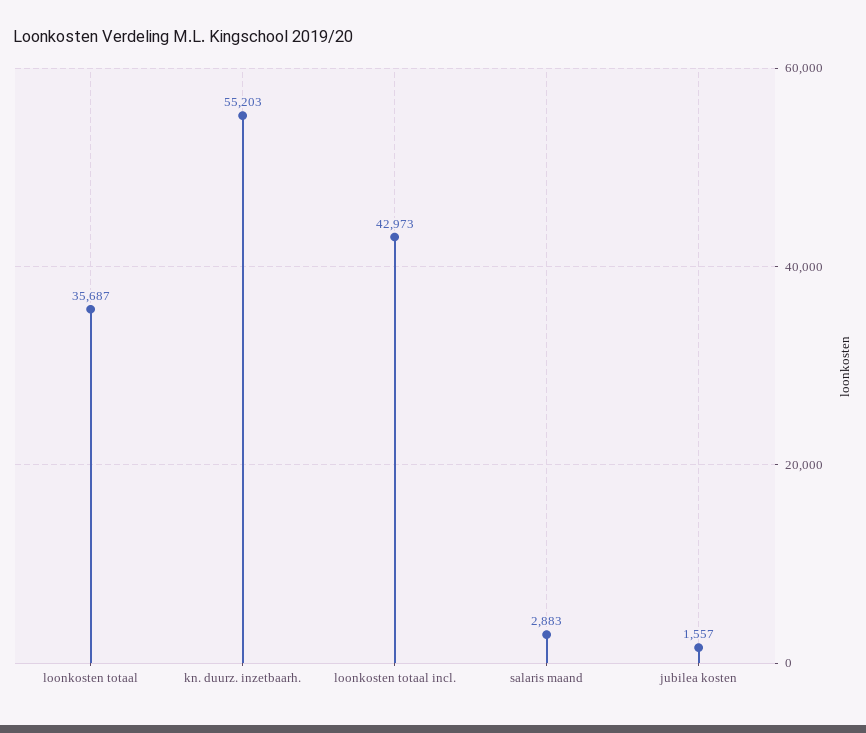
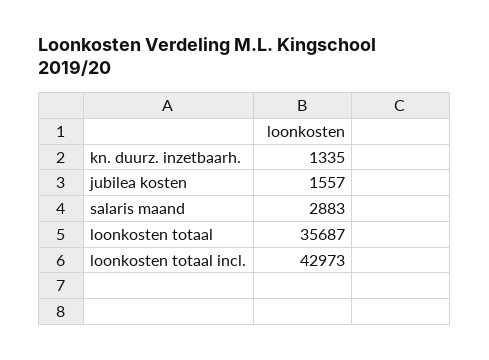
kn. duurz. inzetbaarh.: 55203 -> 1335

